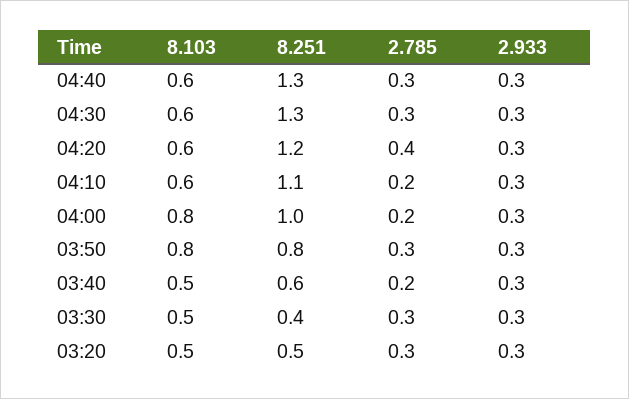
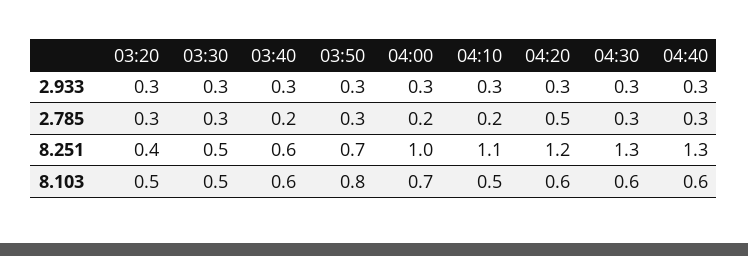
2.785, 04:20: 0.4 -> 0.5
8.103, 04:10: 0.6 -> 0.5
8.103, 04:00: 0.8 -> 0.7
8.251, 03:50: 0.8 -> 0.7
8.103, 03:40: 0.5 -> 0.6
8.251, 03:30: 0.4 -> 0.5
8.251, 03:20: 0.5 -> 0.4

